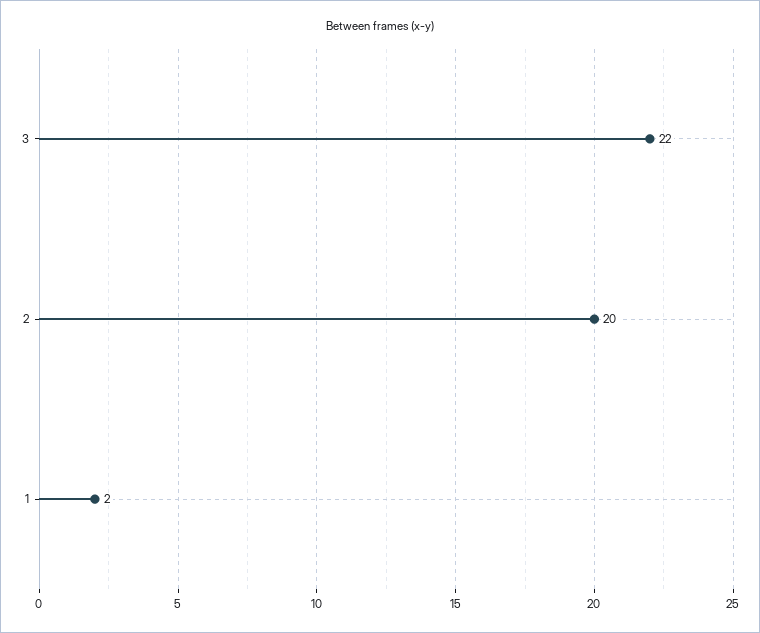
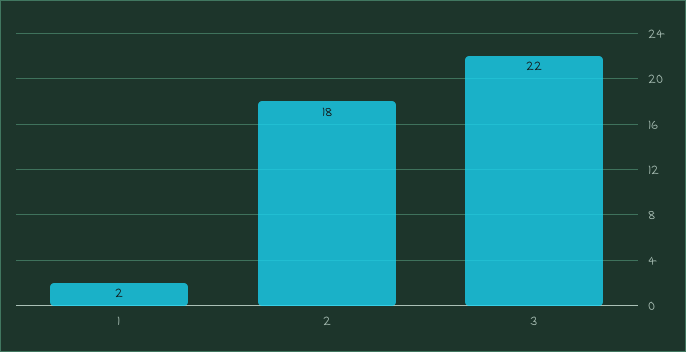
2: 20 -> 18

